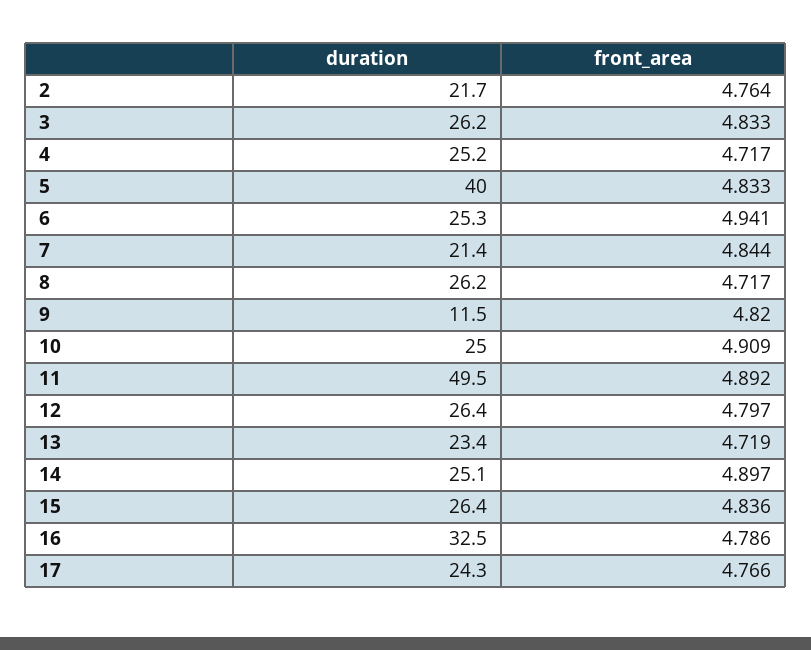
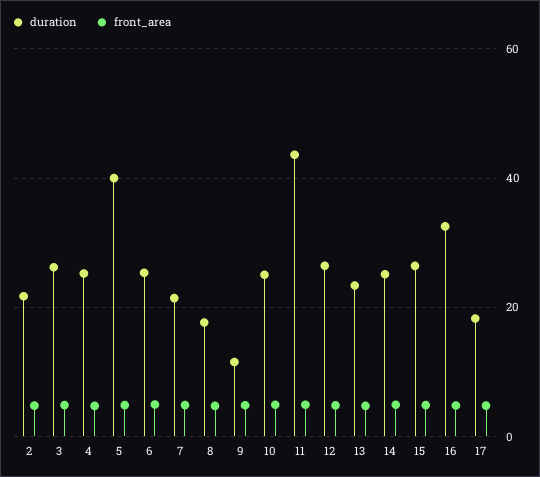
duration, 8: 26.2 -> 18
duration, 11: 49.5 -> 44
duration, 17: 24.3 -> 18

